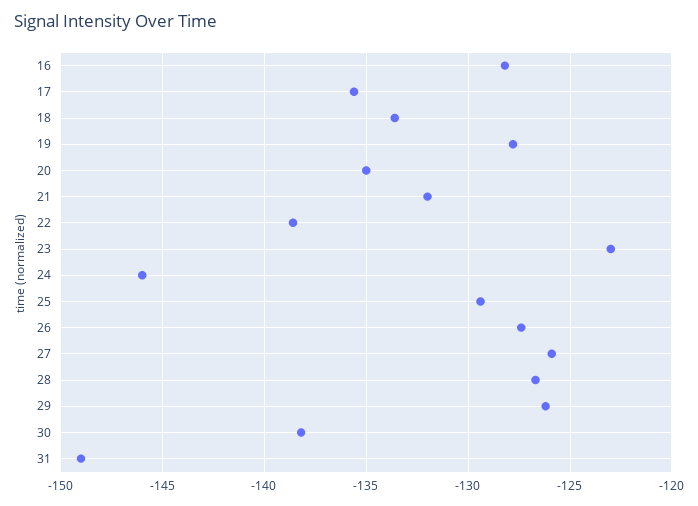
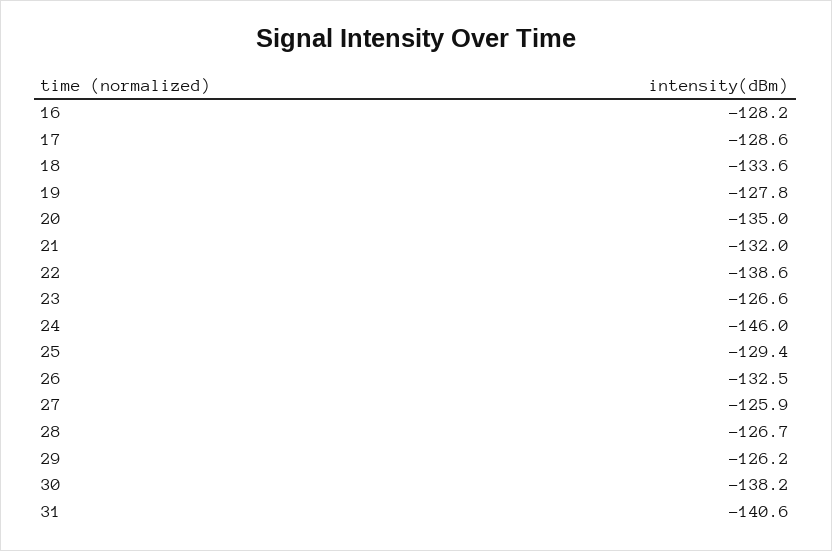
17: -135.5 -> -128.6
23: -123 -> -126.6
26: -127.5 -> -132.5
31: -149 -> -140.6

